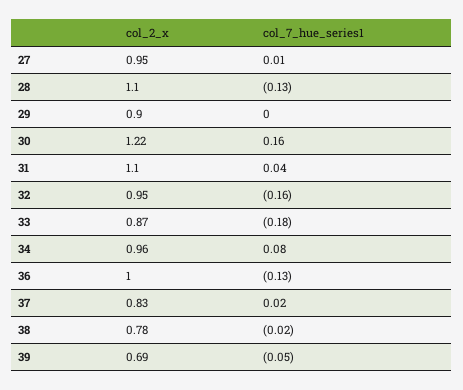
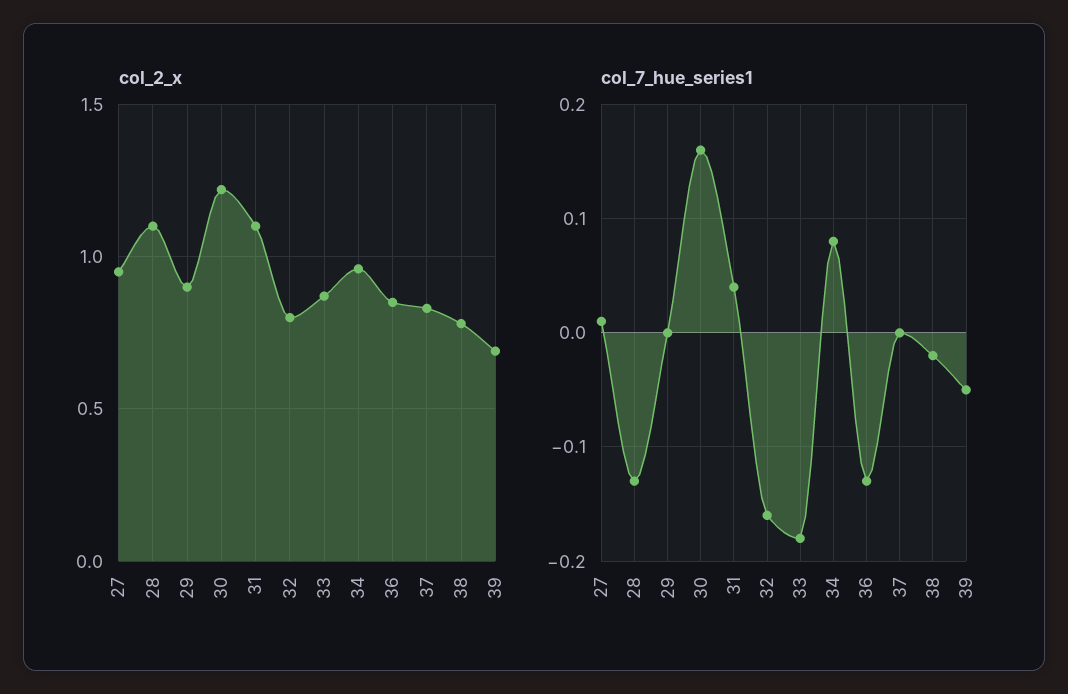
col_2_x, 32: 0.95 -> 0.8
col_2_x, 36: 1 -> 0.85
col_7_hue_series1, 37: 0.02 -> 0

